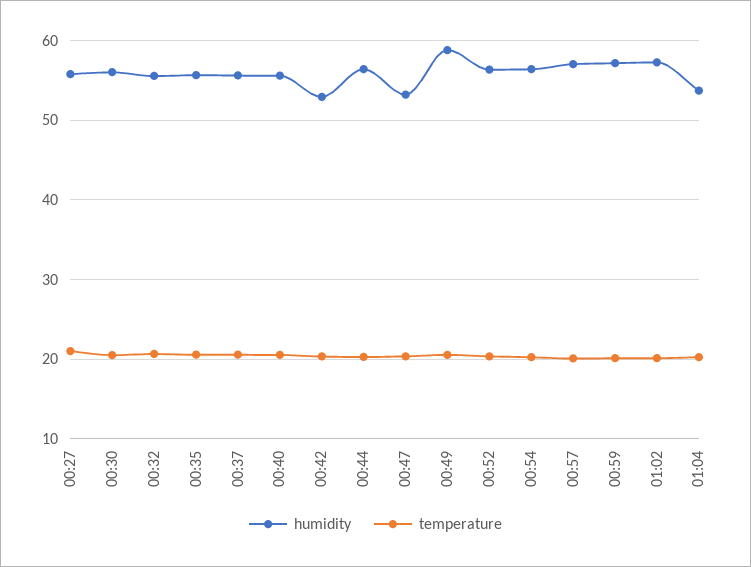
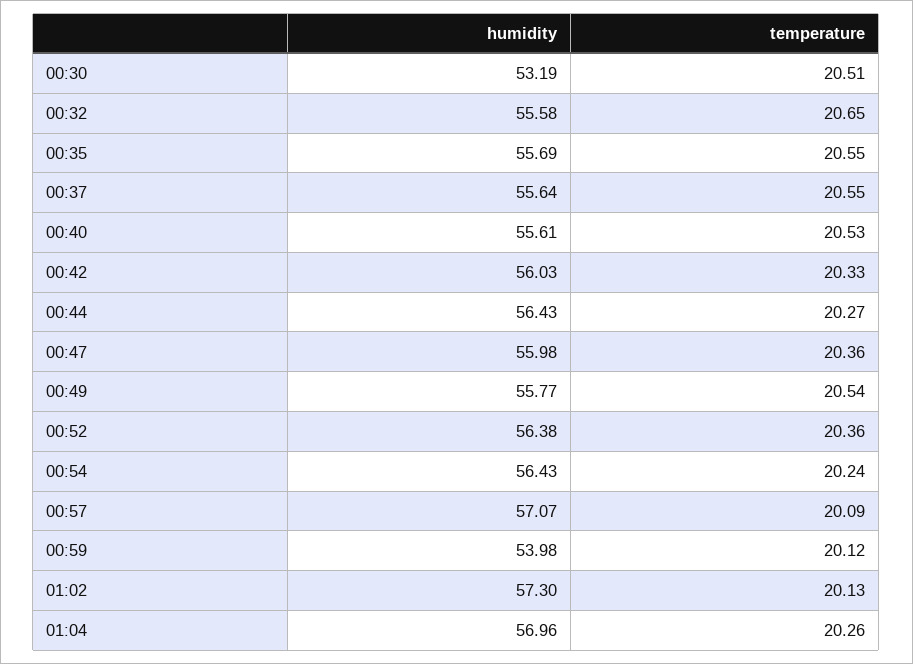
humidity, 00:27: 56 -> none
temperature, 00:27: 21 -> none
humidity, 00:30: 56 -> 53.19
humidity, 00:42: 53 -> 56.03
humidity, 00:47: 53 -> 55.98
humidity, 00:49: 59 -> 55.77
humidity, 00:59: 57 -> 53.98
humidity, 01:04: 54 -> 56.96

